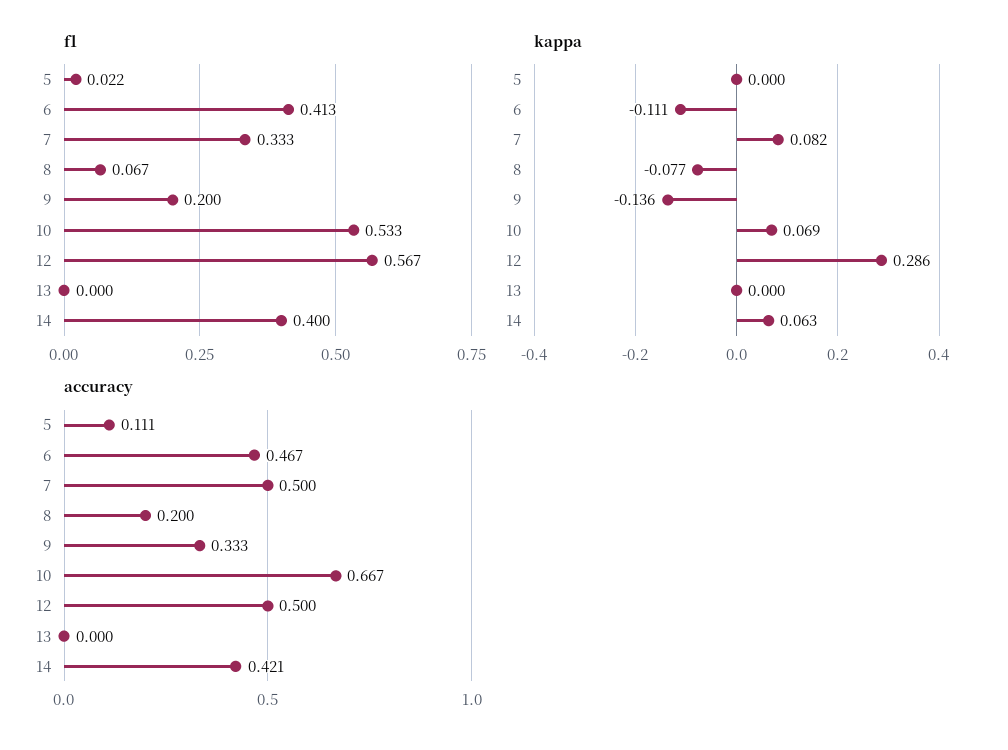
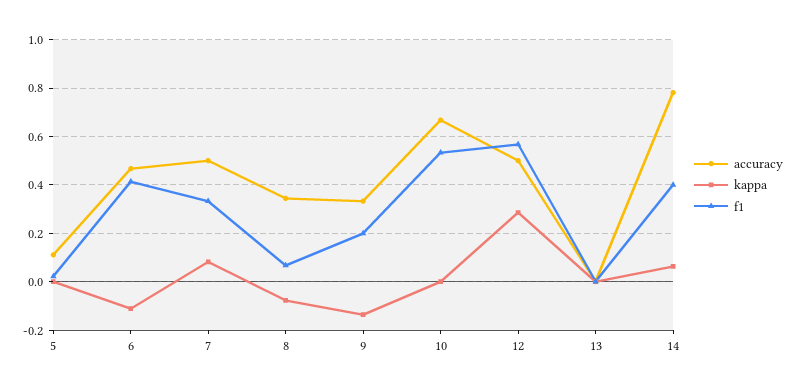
kappa, 10: 0.069 -> 0
accuracy, 8: 0.2 -> 0.35
accuracy, 14: 0.421 -> 0.775

